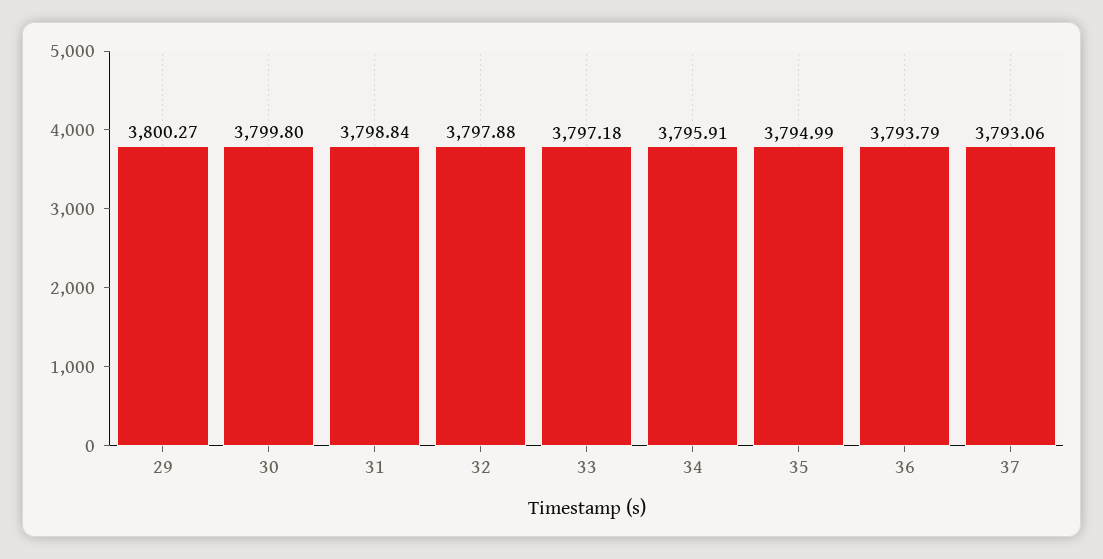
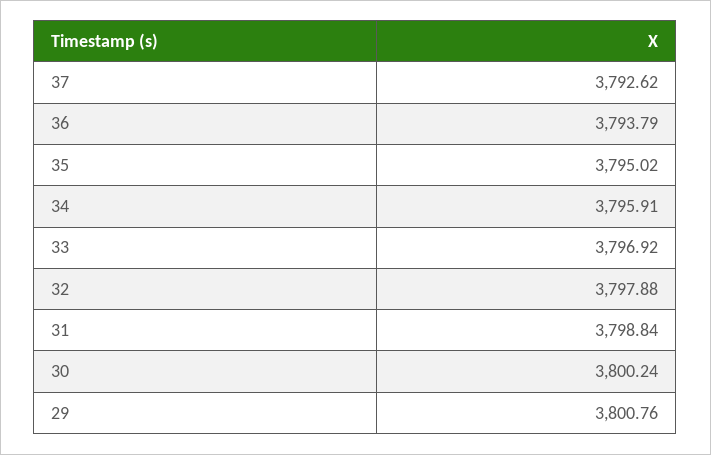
29: 3800.27 -> 3800.76
30: 3799.8 -> 3800.24
33: 3797.18 -> 3796.92
35: 3794.99 -> 3795.02
37: 3793.06 -> 3792.62

